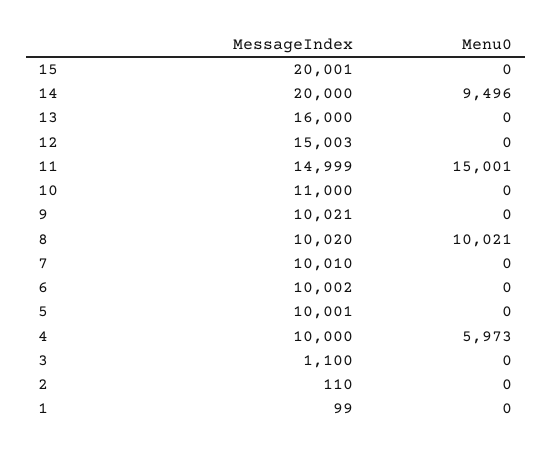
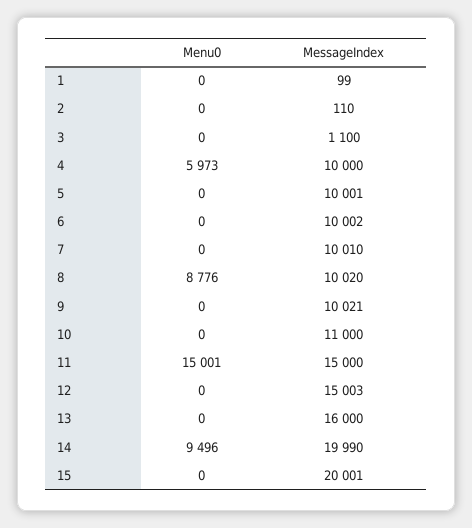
MessageIndex, 14: 20000 -> 19990
MessageIndex, 11: 14999 -> 15000
Menu0, 8: 10021 -> 8776

